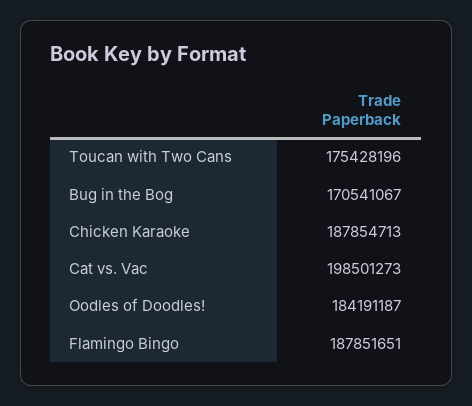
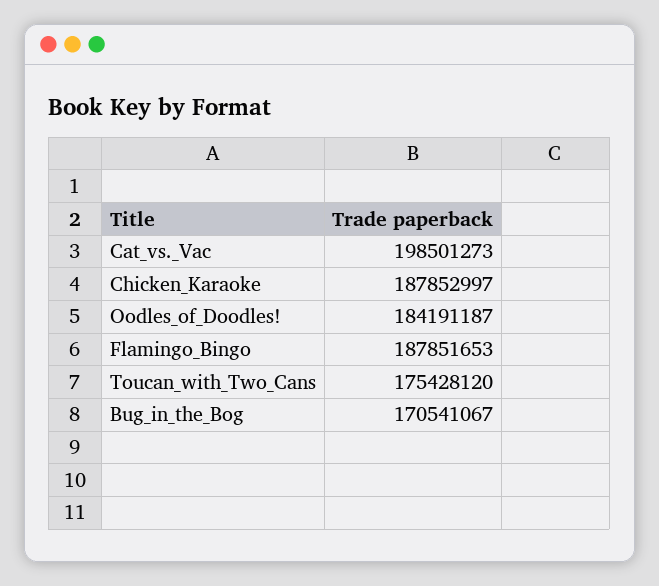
Toucan with Two Cans: 175428196 -> 175428120
Chicken Karaoke: 187854713 -> 187852997
Flamingo Bingo: 187851651 -> 187851653

